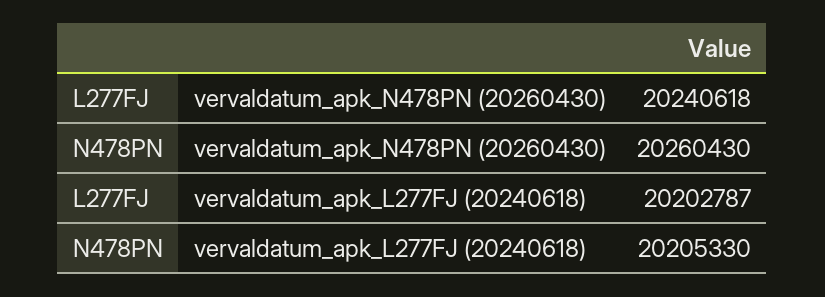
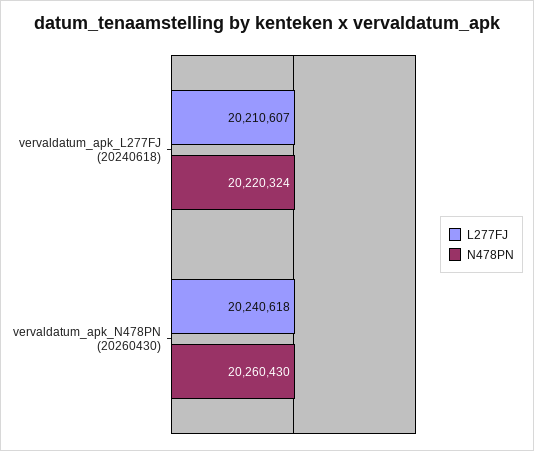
L277FJ, vervaldatum_apk_L277FJ (20240618): 20202787 -> 20210607
N478PN, vervaldatum_apk_L277FJ (20240618): 20205330 -> 20220324

